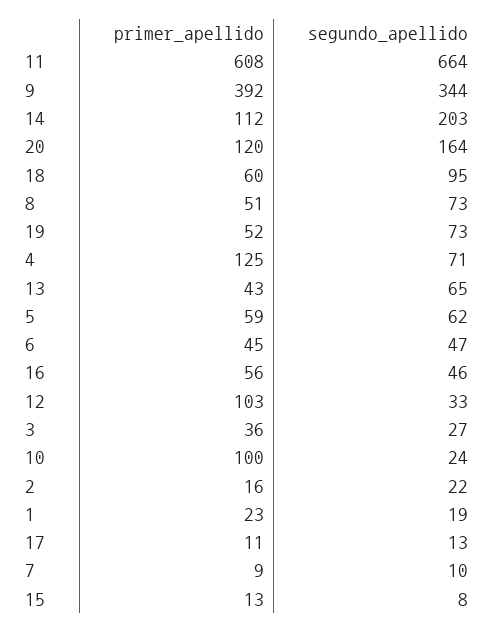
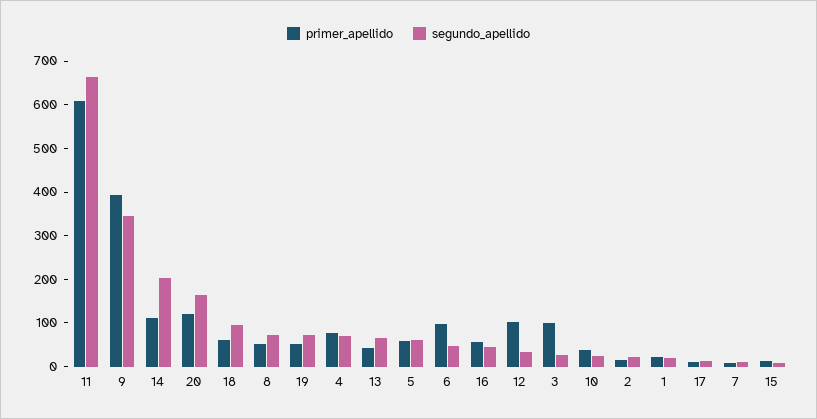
primer_apellido, 4: 125 -> 80
primer_apellido, 6: 45 -> 100
primer_apellido, 3: 36 -> 100
primer_apellido, 10: 100 -> 40

